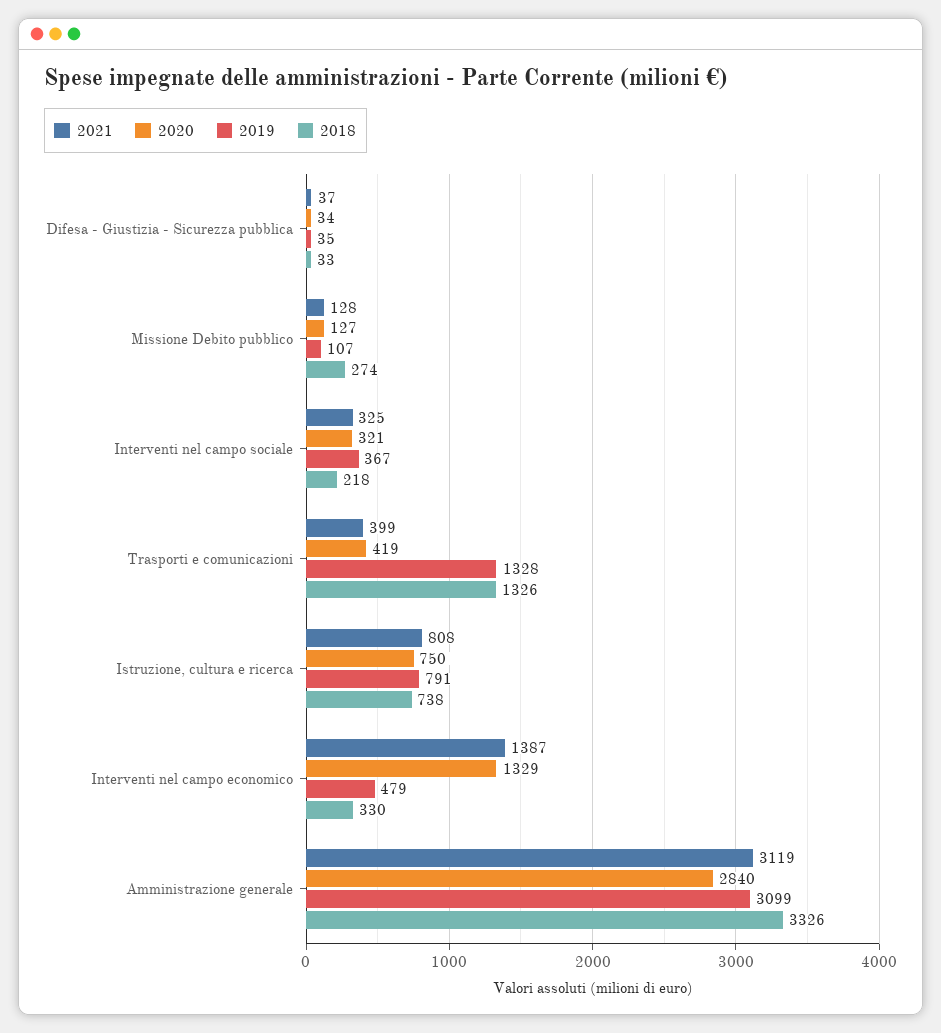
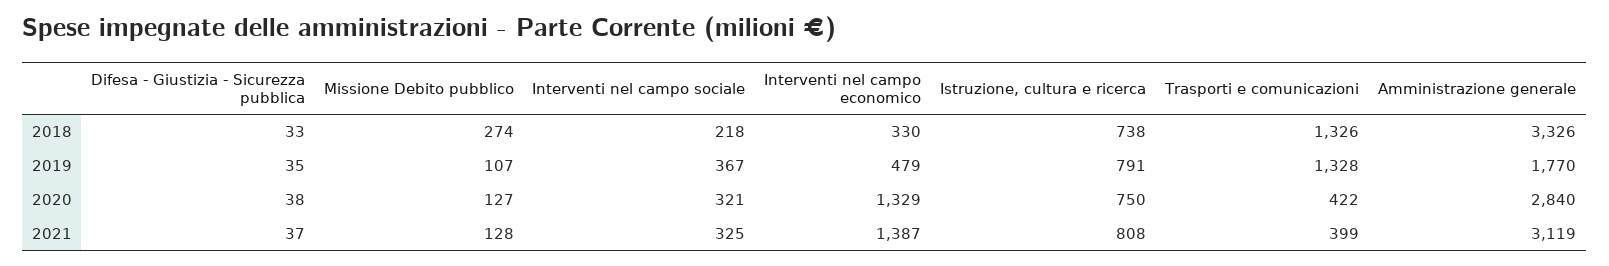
2020, Difesa - Giustizia - Sicurezza pubblica: 34 -> 38
2020, Trasporti e comunicazioni: 419 -> 422
2019, Amministrazione generale: 3099 -> 1770

